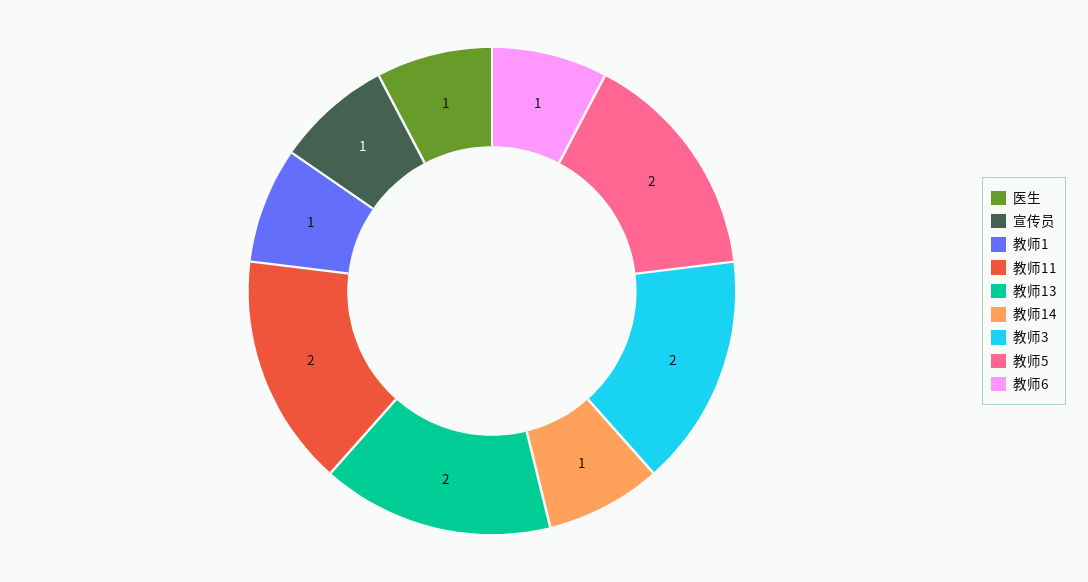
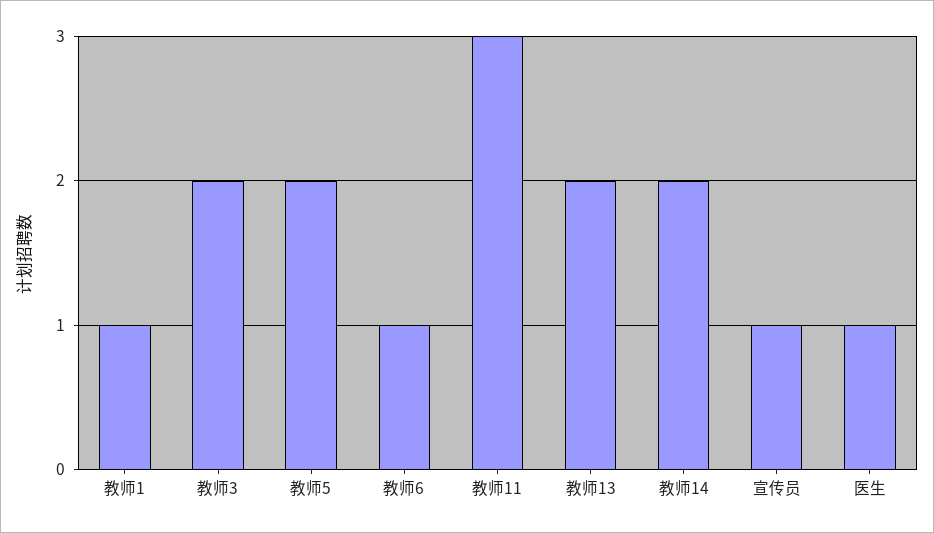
教师11: 2 -> 3
教师14: 1 -> 2

